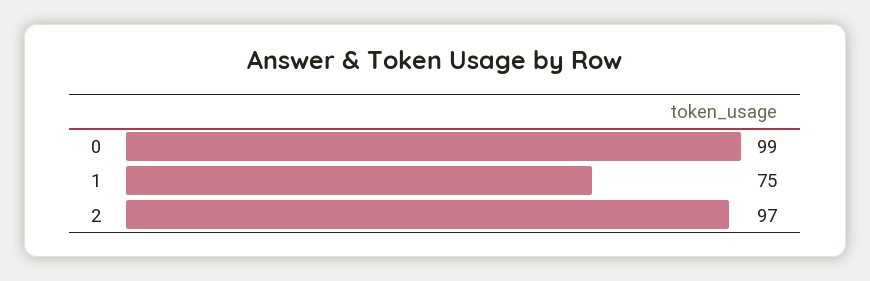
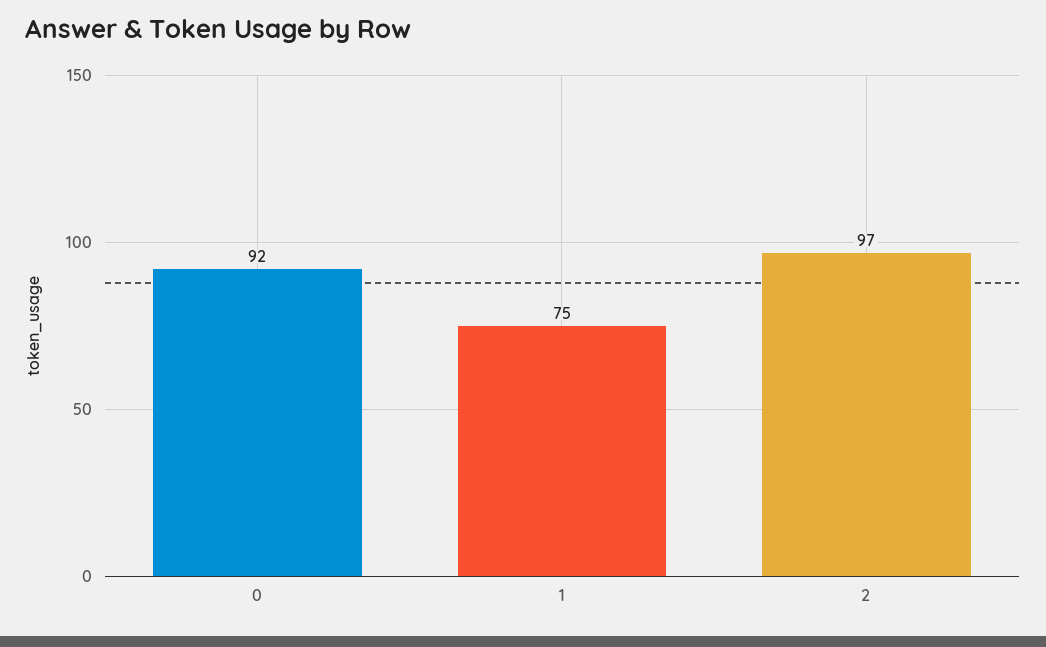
0: 99 -> 92

